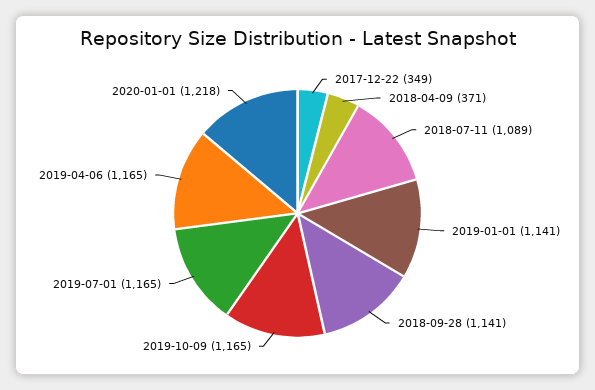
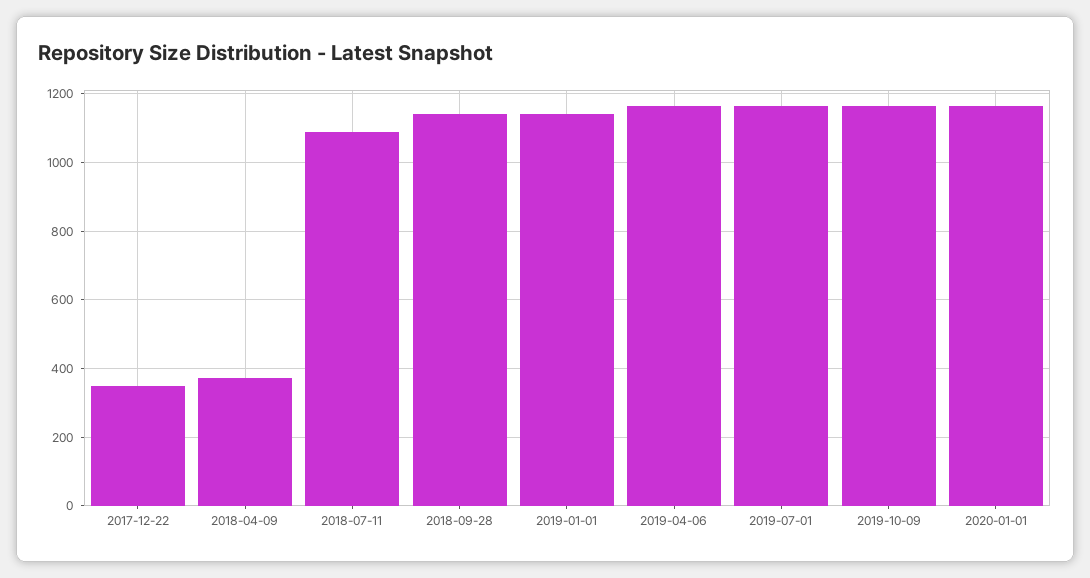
2020-01-01: 1218 -> 1160

